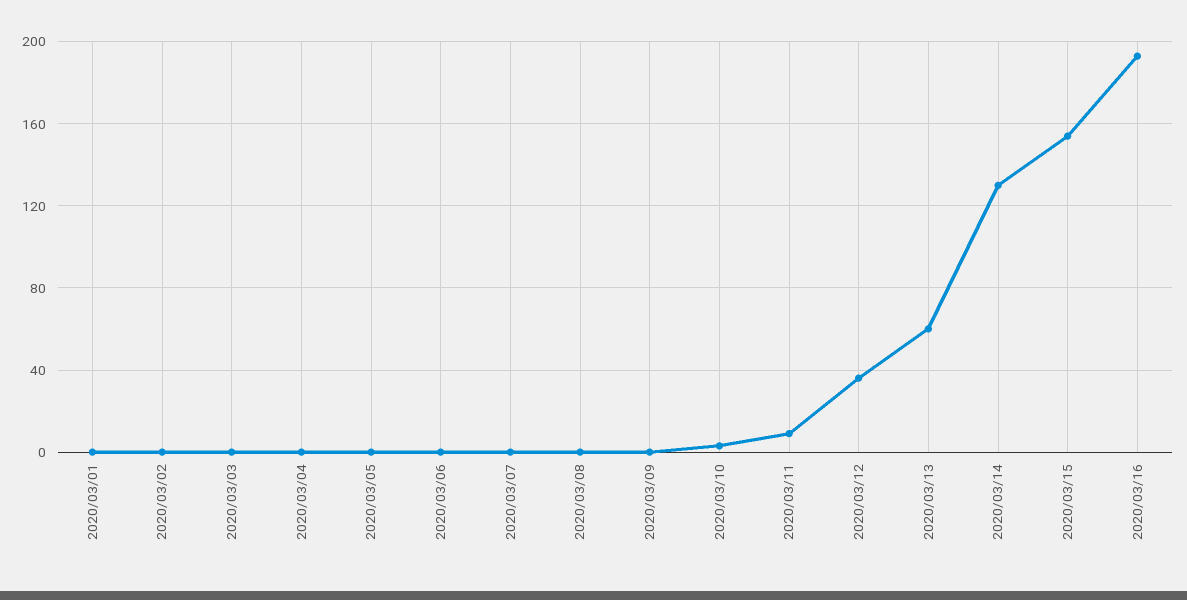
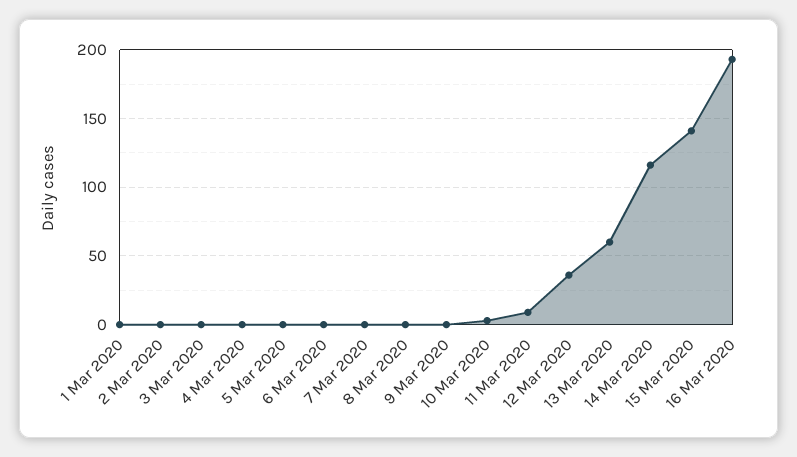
2020/03/14: 130 -> 115
2020/03/15: 155 -> 140

